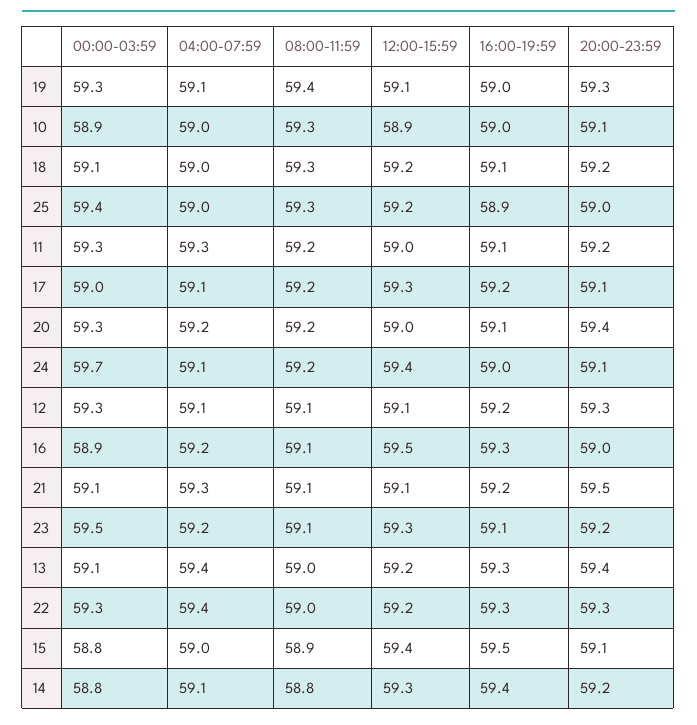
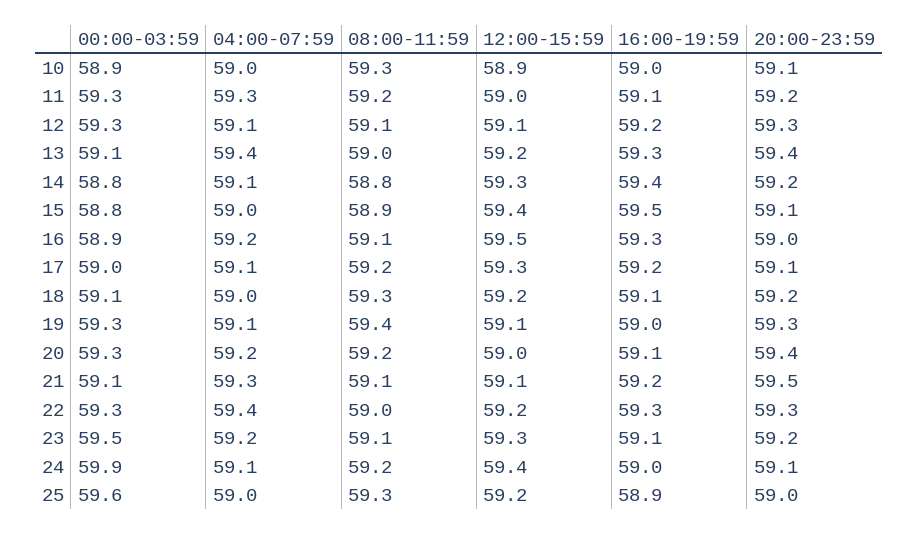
00:00-03:59, 25: 59.4 -> 59.6
00:00-03:59, 24: 59.7 -> 59.9

